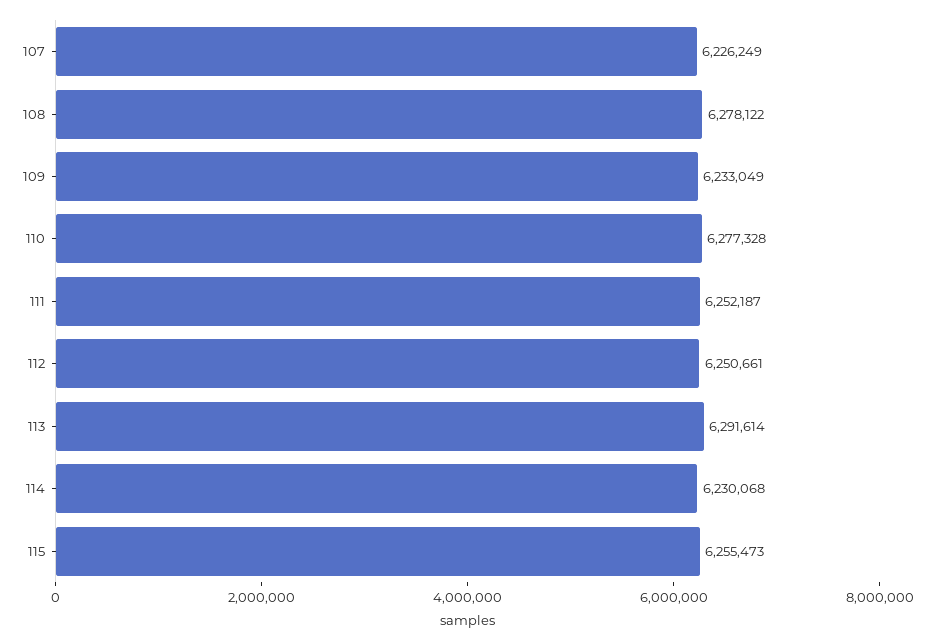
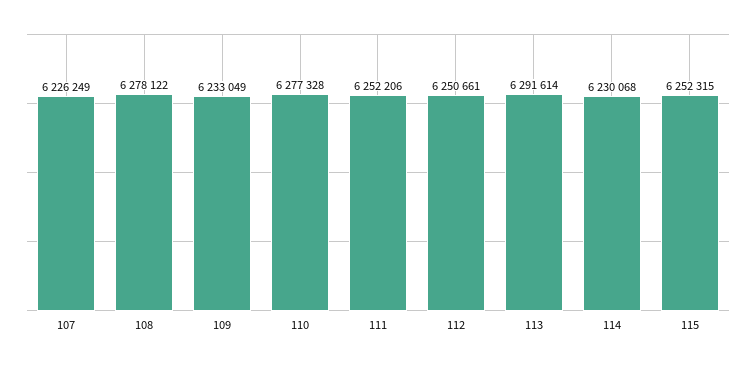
111: 6252187 -> 6252206
115: 6255473 -> 6252315

